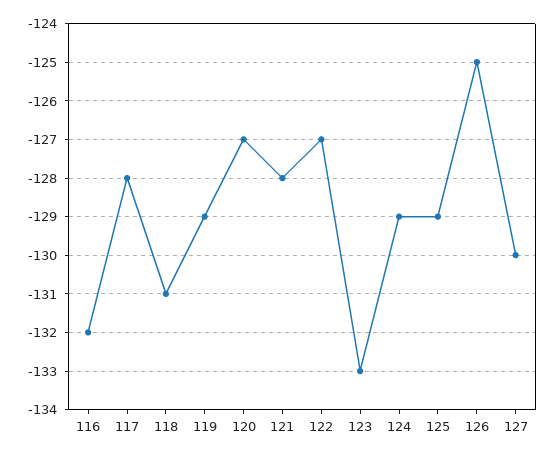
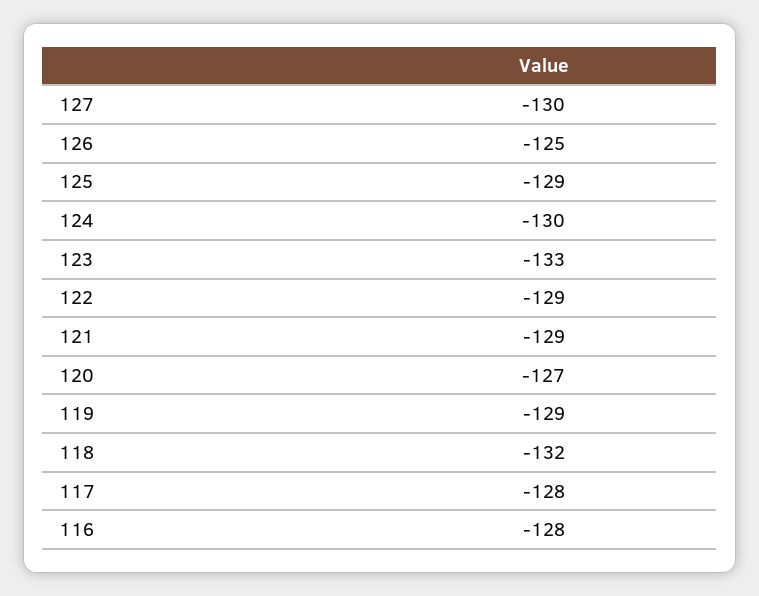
116: -132 -> -128
118: -131 -> -132
121: -128 -> -129
122: -127 -> -129
124: -129 -> -130

